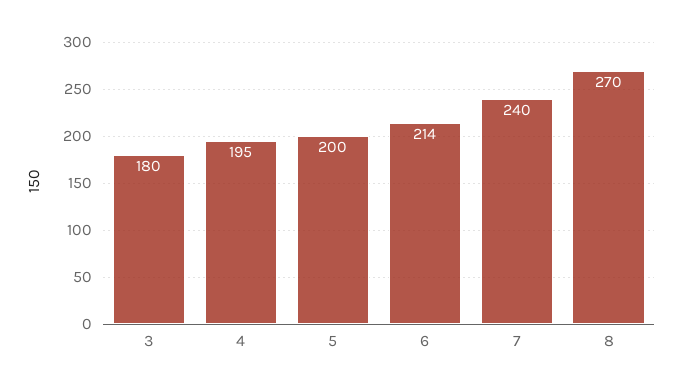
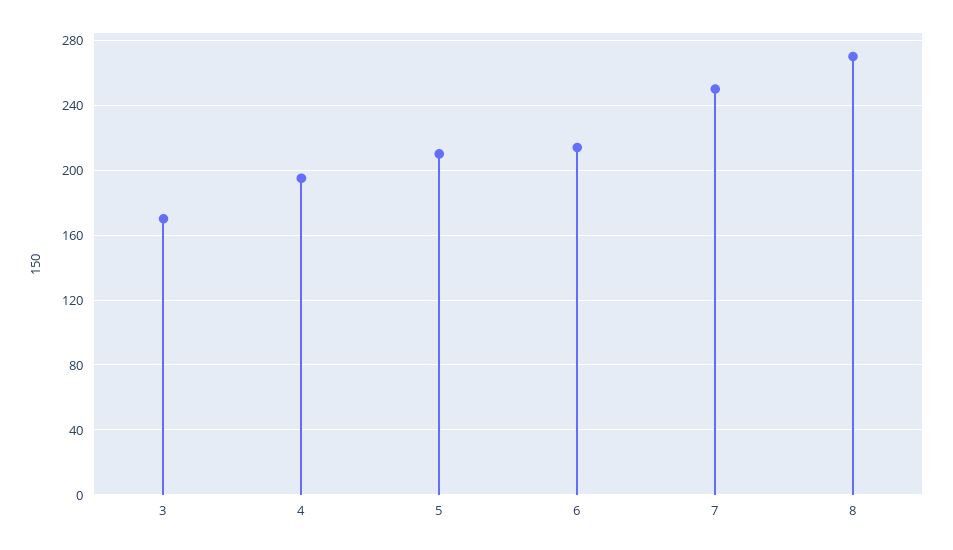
3: 180 -> 170
5: 200 -> 210
7: 240 -> 250

